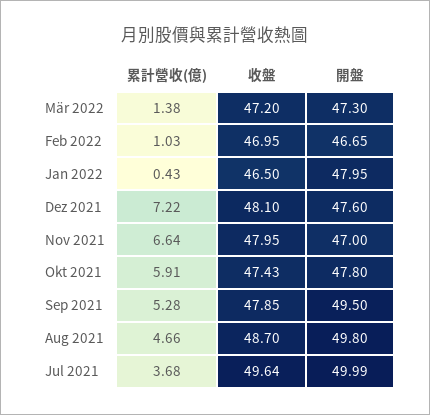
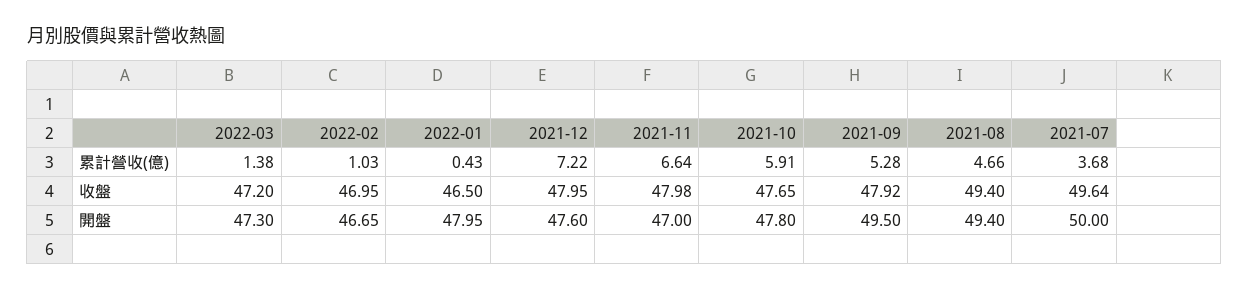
收盤, Dez 2021: 48.1 -> 47.95
收盤, Nov 2021: 47.95 -> 47.98
收盤, Okt 2021: 47.43 -> 47.65
收盤, Sep 2021: 47.85 -> 47.92
收盤, Aug 2021: 48.7 -> 49.4
開盤, Aug 2021: 49.8 -> 49.4
開盤, Jul 2021: 49.99 -> 50

